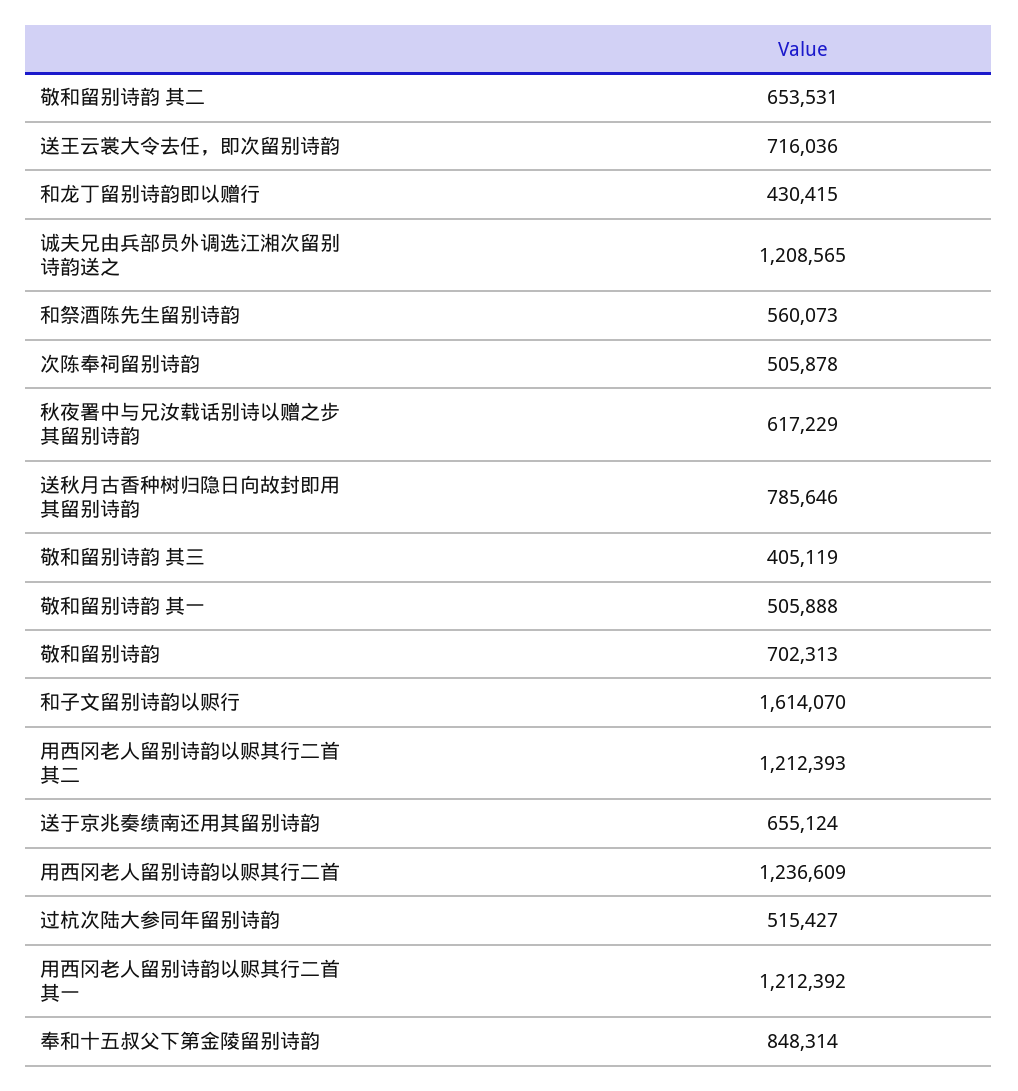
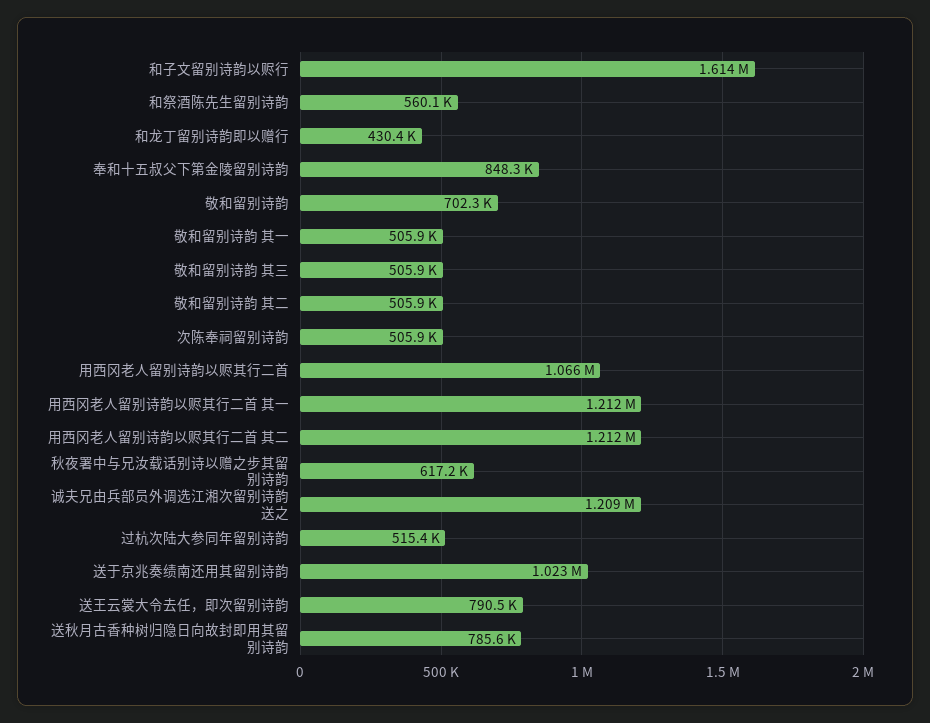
敬和留别诗韵 其二: 653531 -> 505900
送王云裳大令去任，即次留别诗韵: 716036 -> 790500
敬和留别诗韵 其三: 405119 -> 505900
送于京兆奏绩南还用其留别诗韵: 655124 -> 1023000
用西冈老人留别诗韵以赆其行二首: 1236609 -> 1066000

